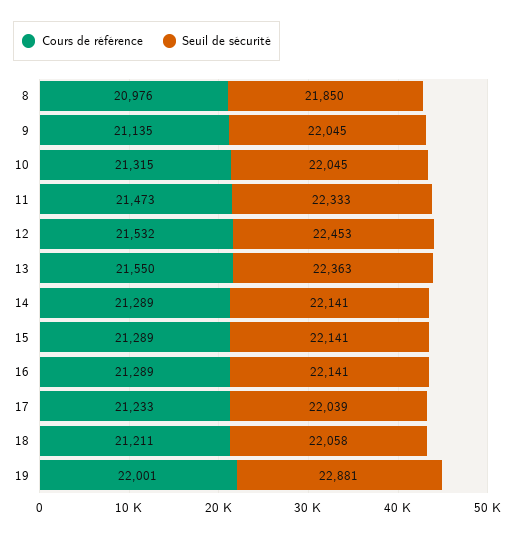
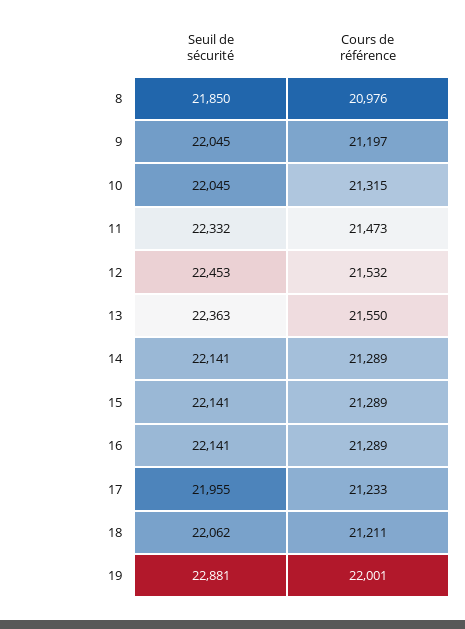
Cours de référence, 9: 21135 -> 21197
Seuil de sécurité, 11: 22333 -> 22332
Seuil de sécurité, 17: 22039 -> 21955
Seuil de sécurité, 18: 22058 -> 22062

